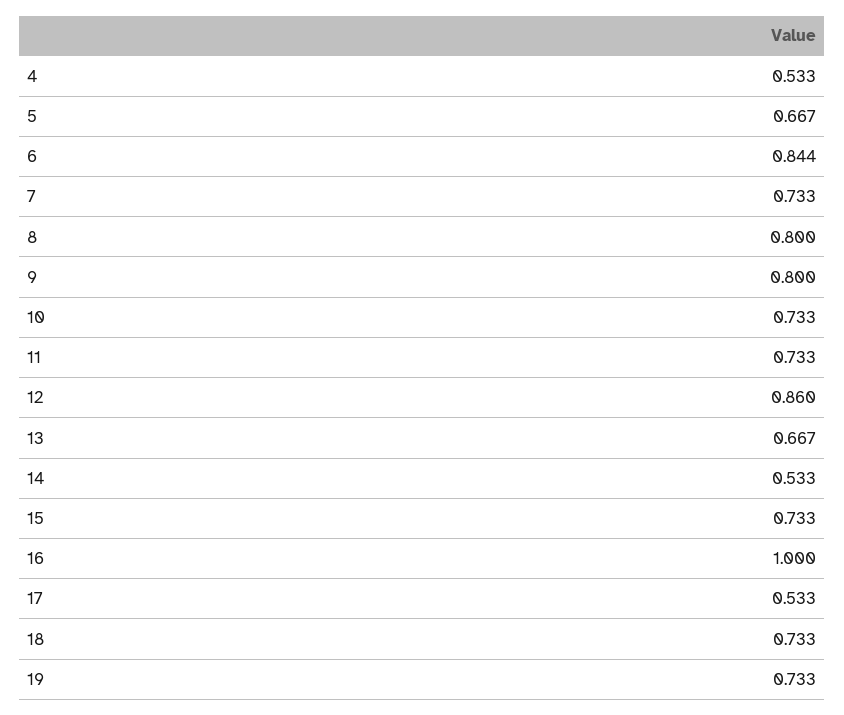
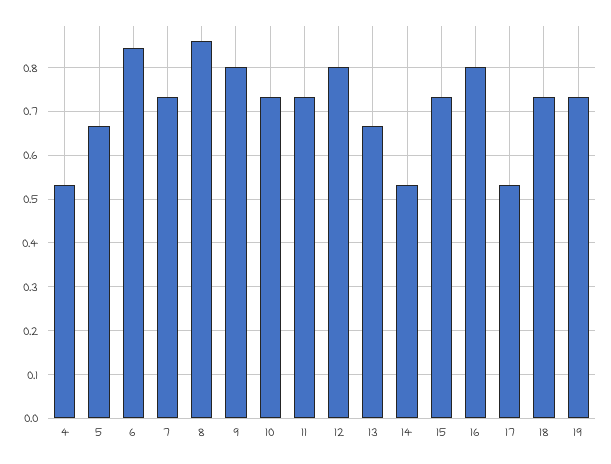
8: 0.8 -> 0.86
12: 0.86 -> 0.8
16: 1 -> 0.8

